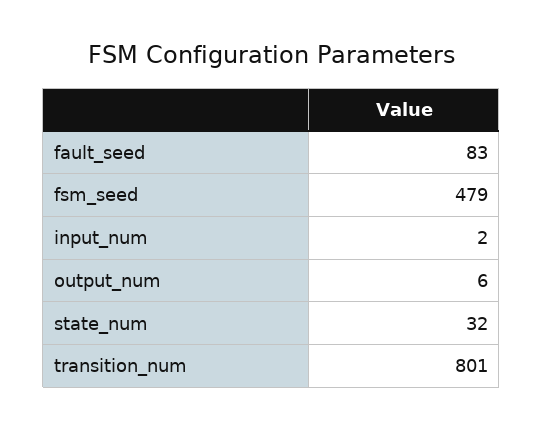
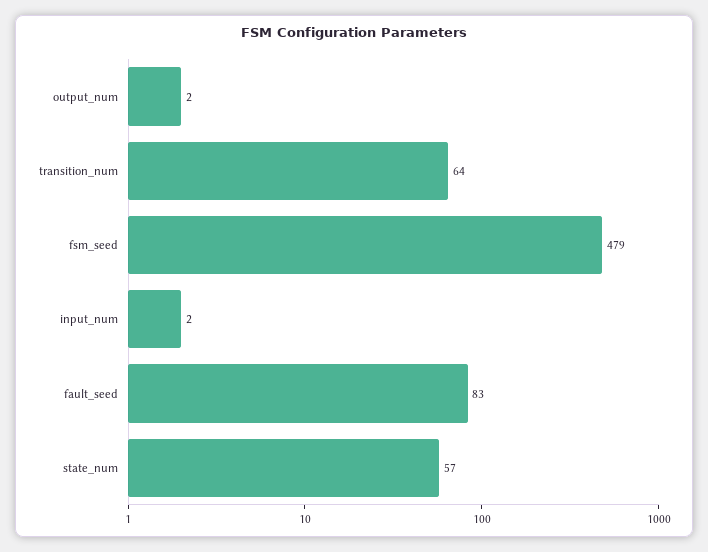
output_num: 6 -> 2
state_num: 32 -> 57
transition_num: 801 -> 64

